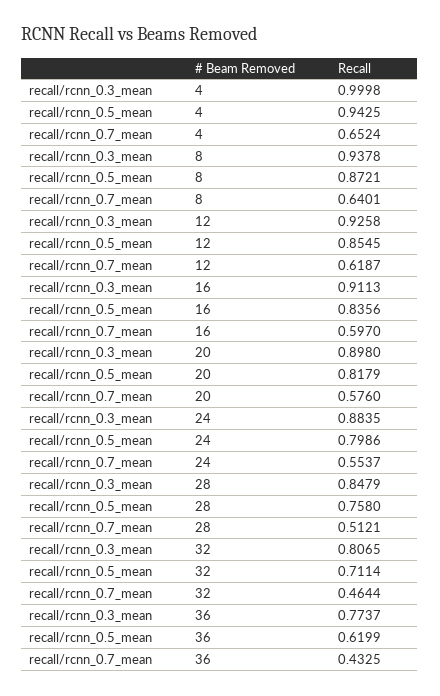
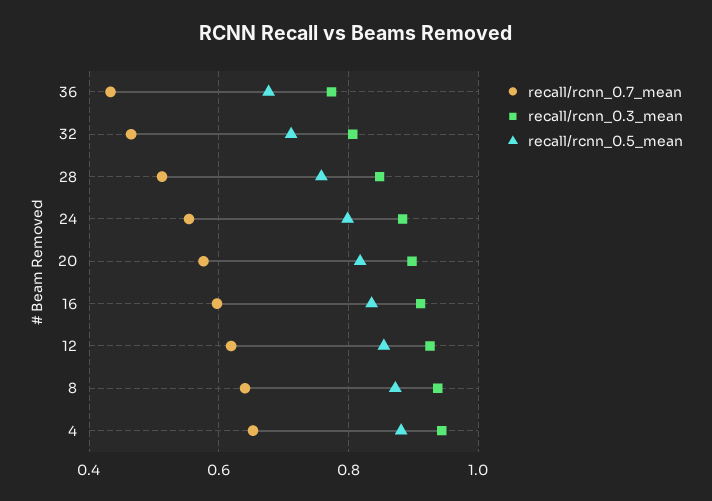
recall/rcnn_0.3_mean, 4: 0.9998 -> 0.94
recall/rcnn_0.5_mean, 4: 0.9425 -> 0.88
recall/rcnn_0.5_mean, 36: 0.6199 -> 0.68

